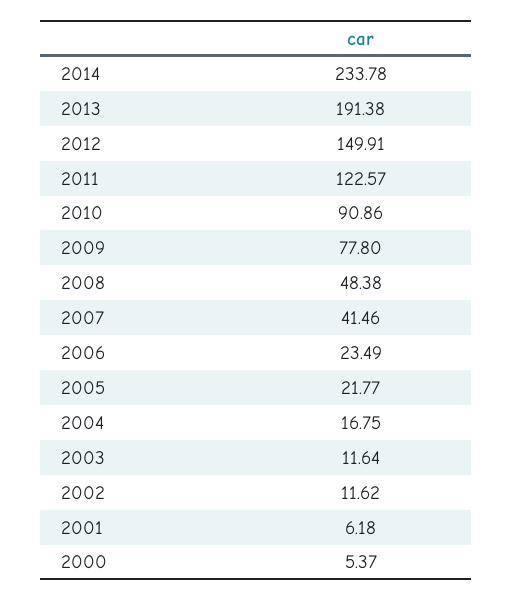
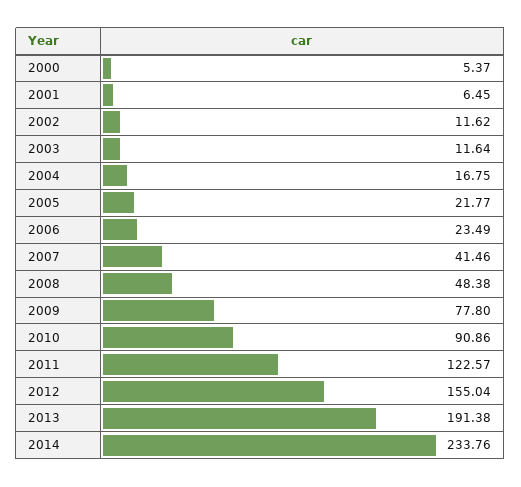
2014: 233.78 -> 233.76
2012: 149.91 -> 155.04
2001: 6.18 -> 6.45

